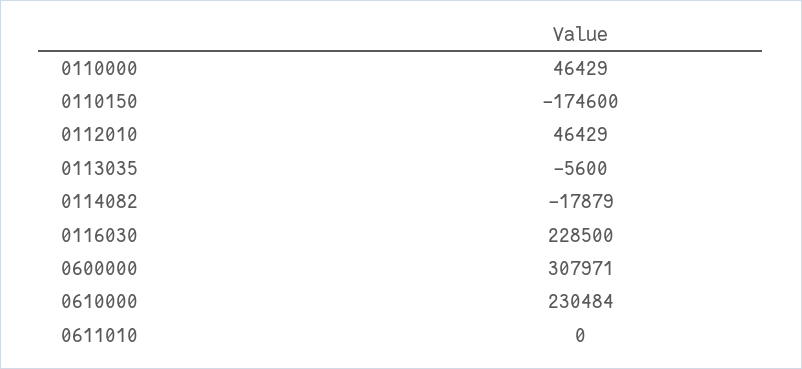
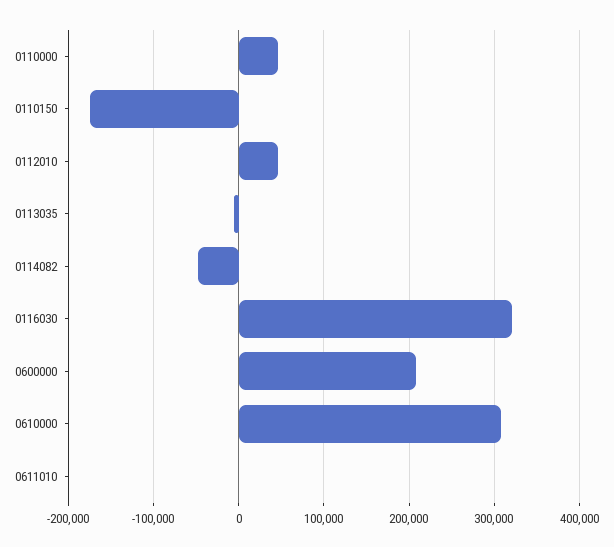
0114082: -17879 -> -50000
0116030: 228500 -> 320000
0600000: 307971 -> 210000
0610000: 230484 -> 310000

